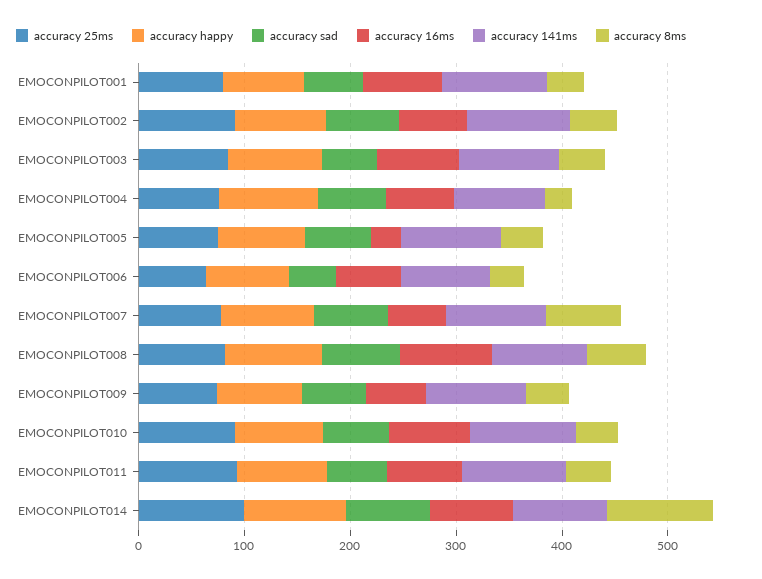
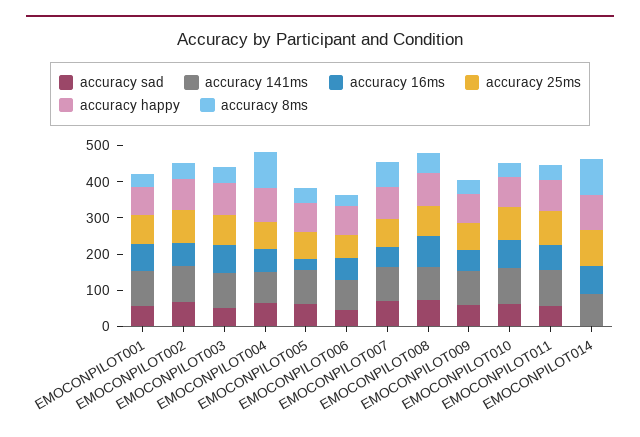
accuracy 8ms, EMOCONPILOT004: 20 -> 100
accuracy sad, EMOCONPILOT014: 80 -> 0

